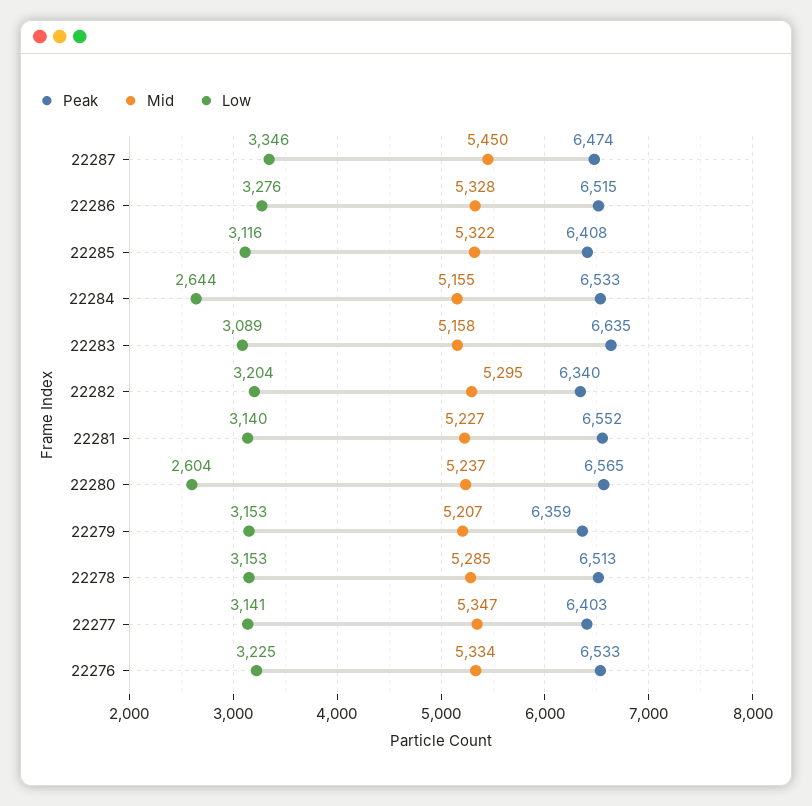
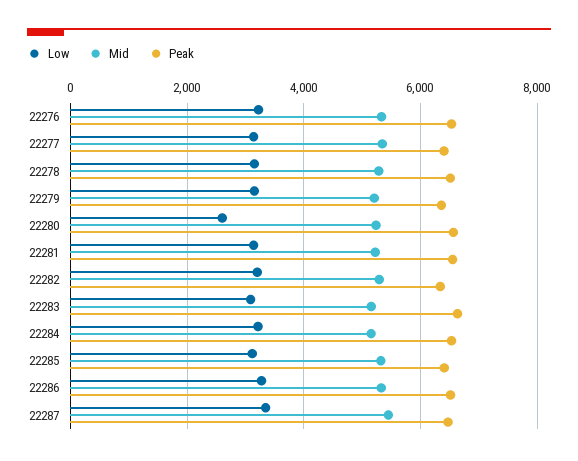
Low, 22284: 2644 -> 3200

